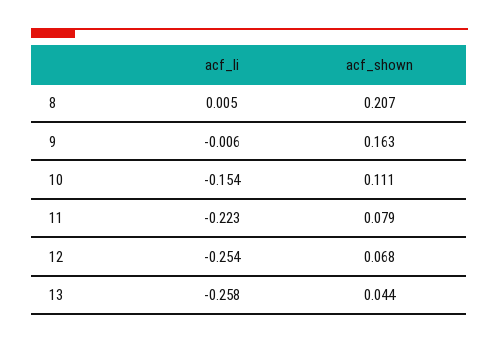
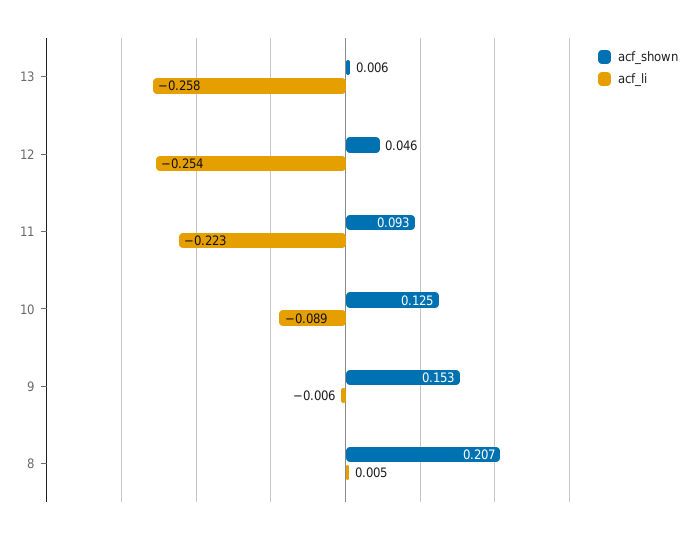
acf_shown, 9: 0.163 -> 0.153
acf_li, 10: -0.154 -> -0.089
acf_shown, 10: 0.111 -> 0.125
acf_shown, 11: 0.079 -> 0.093
acf_shown, 12: 0.068 -> 0.046
acf_shown, 13: 0.044 -> 0.006

